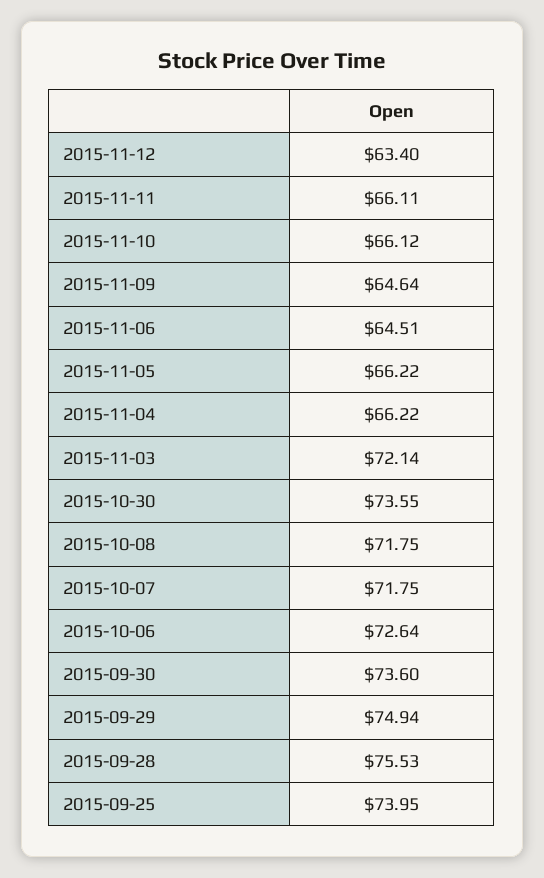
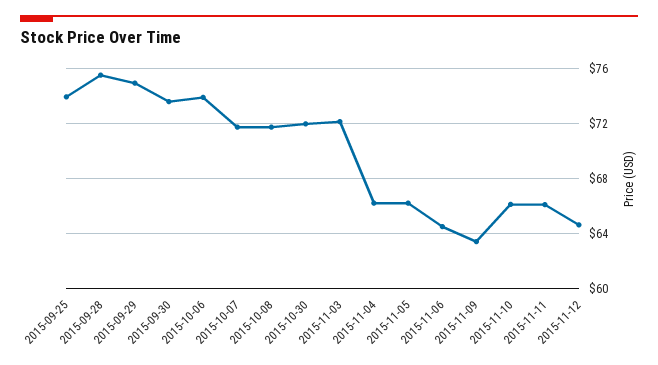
2015-11-12: 63.4 -> 64.5
2015-11-09: 64.64 -> 63.5
2015-10-30: 73.55 -> 72
2015-10-06: 72.64 -> 74

